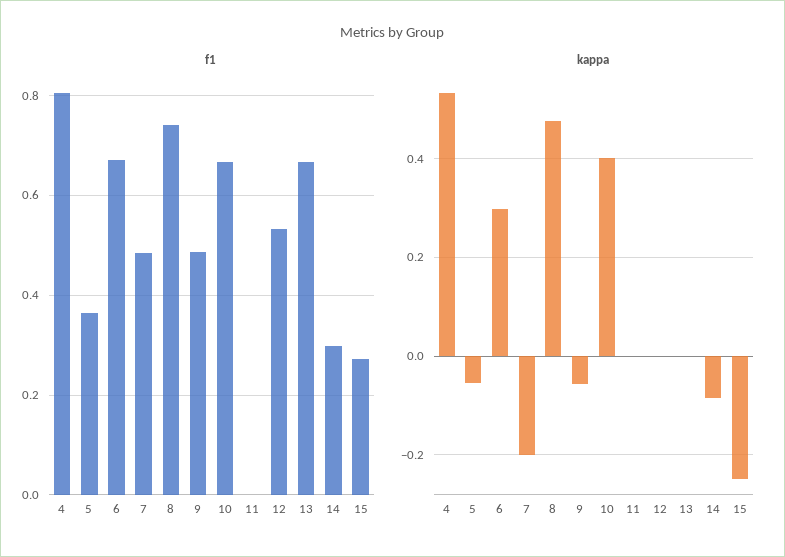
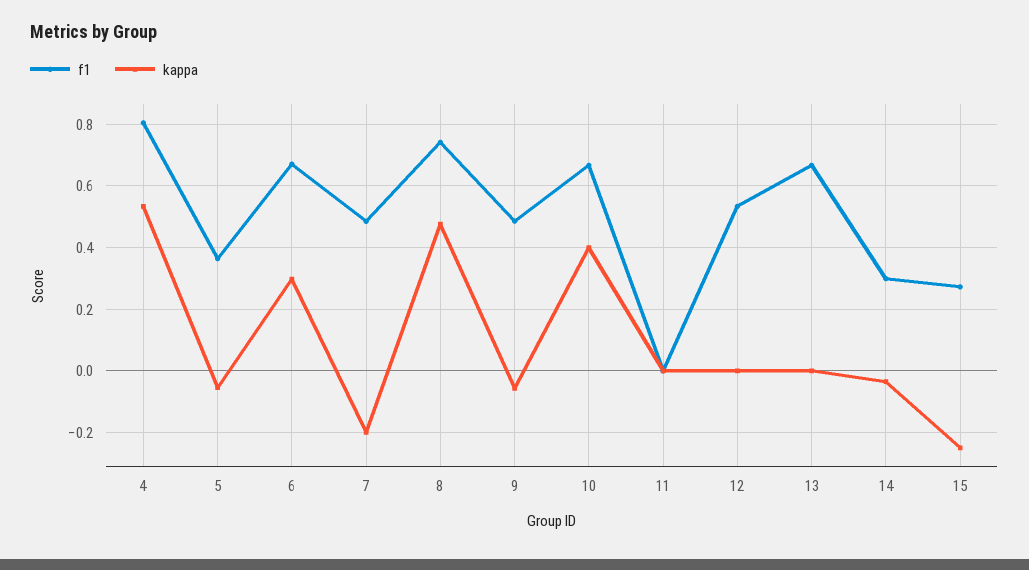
kappa, 14: -0.08 -> -0.04

